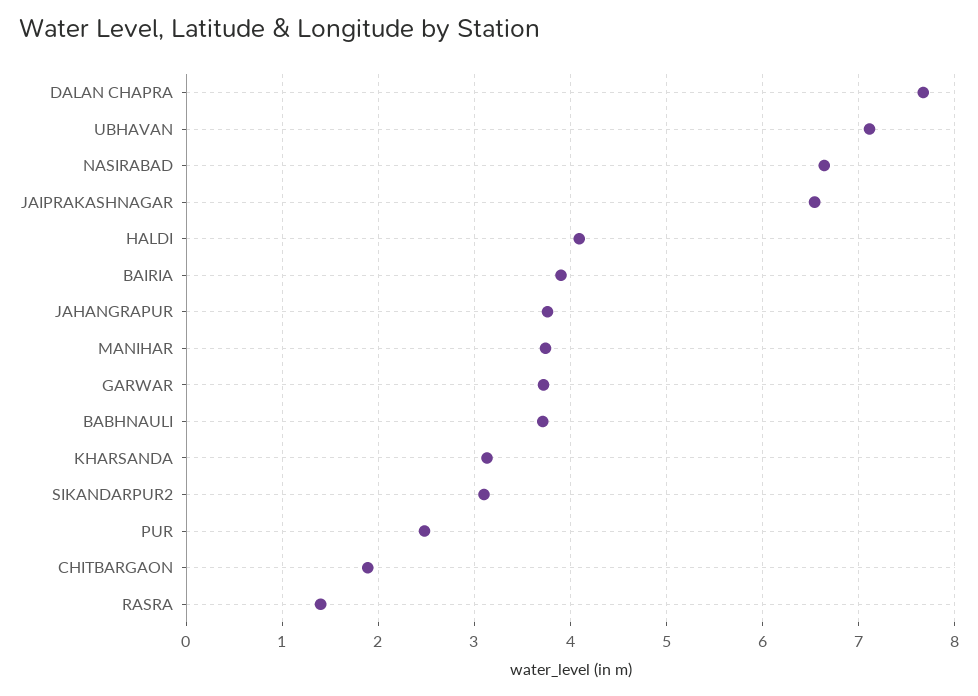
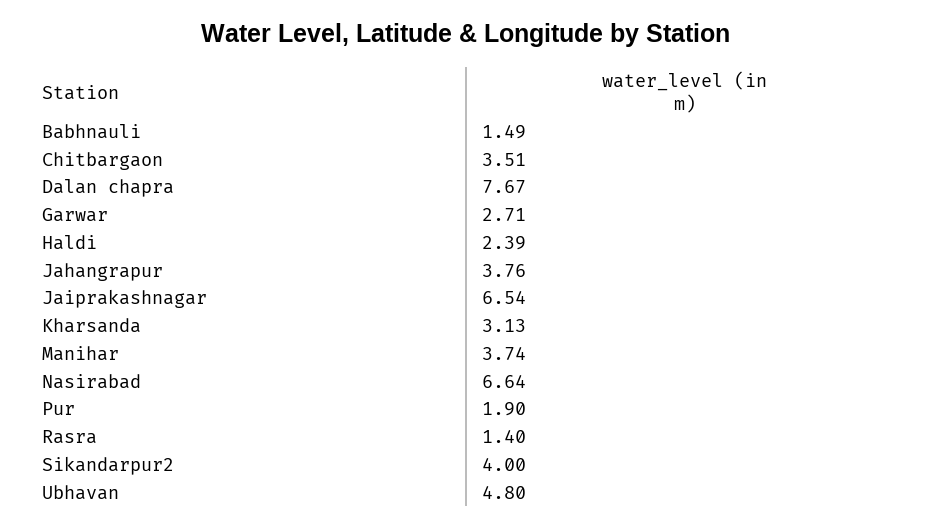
UBHAVAN: 7.1 -> 4.8
HALDI: 4.1 -> 2.39
BAIRIA: 3.9 -> none
GARWAR: 3.7 -> 2.71
BABHNAULI: 3.7 -> 1.49
SIKANDARPUR2: 3.1 -> 4
PUR: 2.5 -> 1.9
CHITBARGAON: 1.9 -> 3.51

